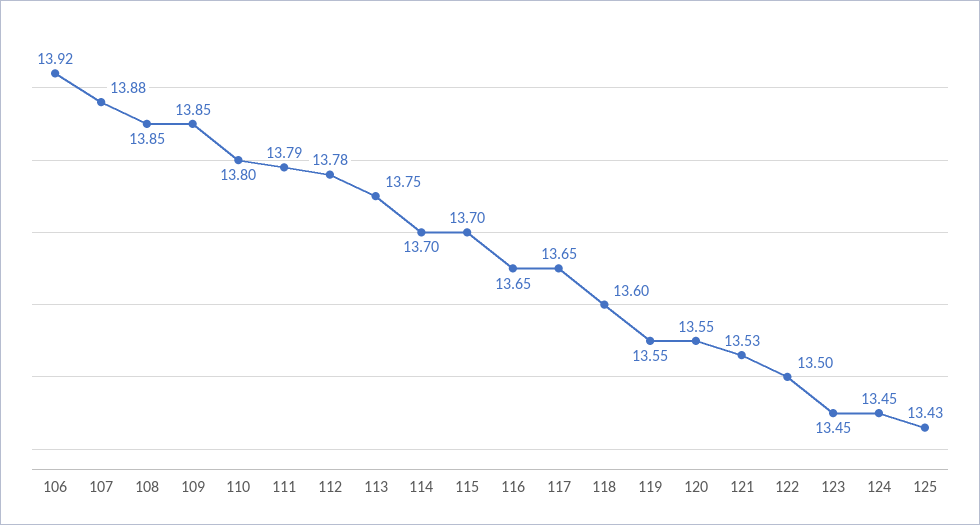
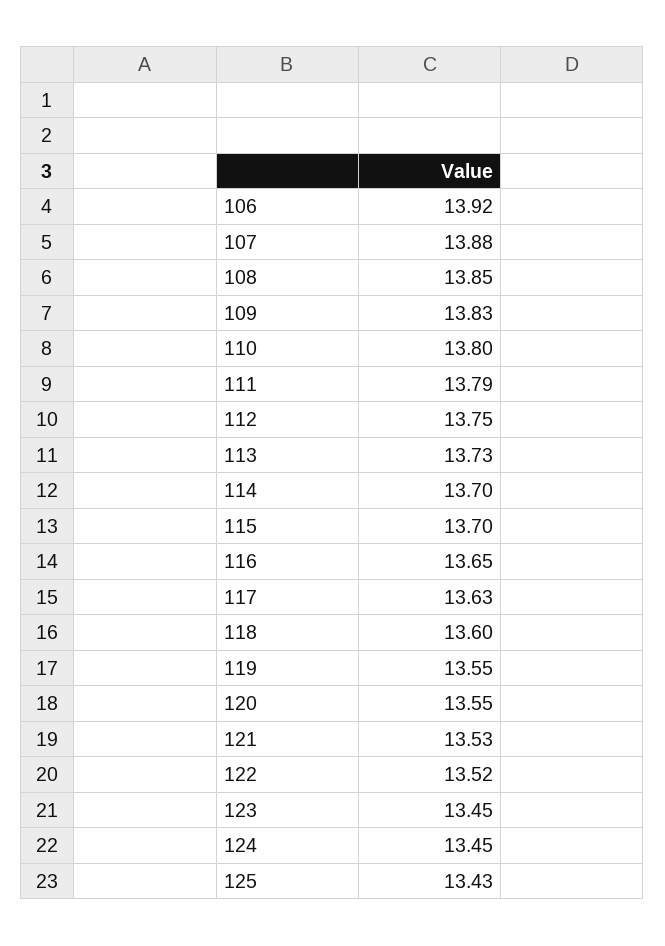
109: 13.85 -> 13.83
112: 13.78 -> 13.75
113: 13.75 -> 13.73
117: 13.65 -> 13.63
122: 13.5 -> 13.52

